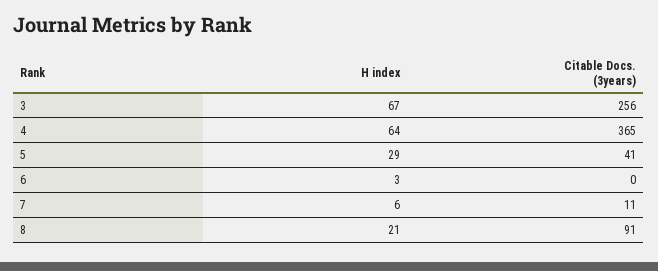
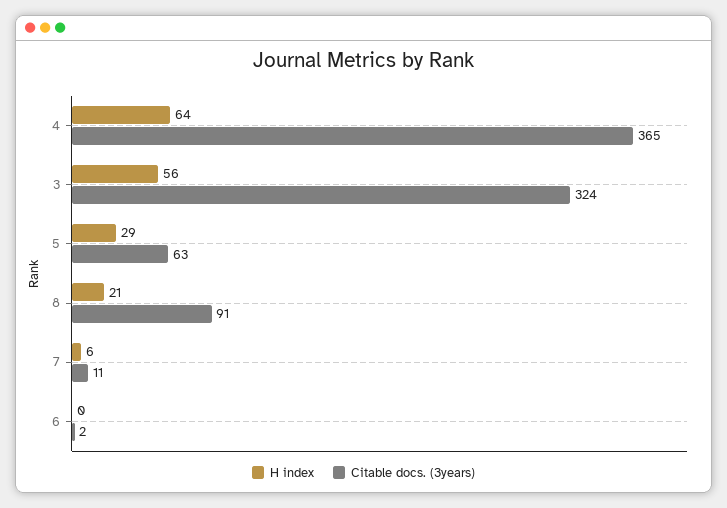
H index, 3: 67 -> 56
Citable Docs. (3years), 3: 256 -> 324
Citable Docs. (3years), 5: 41 -> 63
H index, 6: 3 -> 0
Citable Docs. (3years), 6: 0 -> 2

